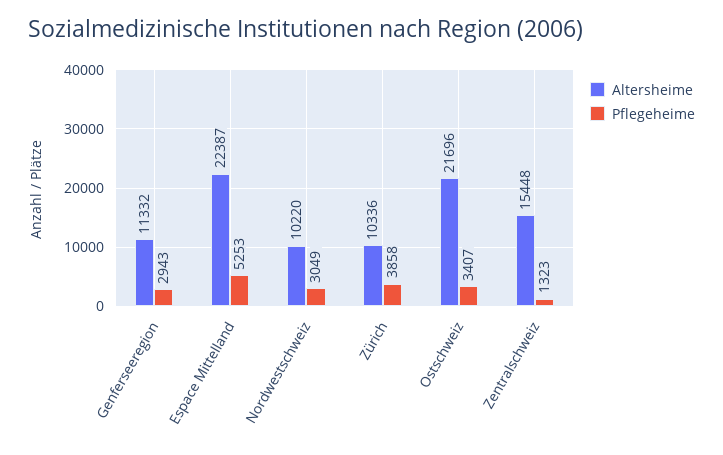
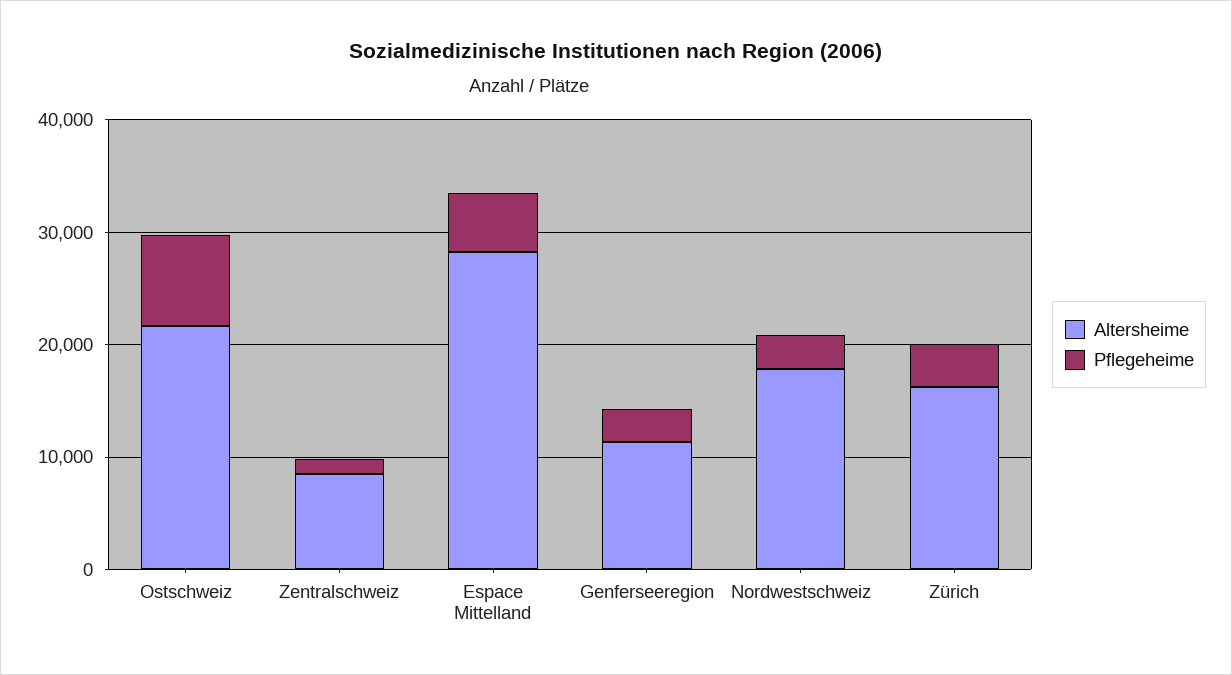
Altersheime, Espace Mittelland: 22387 -> 28000
Altersheime, Nordwestschweiz: 10220 -> 18000
Altersheime, Zürich: 10336 -> 16000
Pflegeheime, Ostschweiz: 3407 -> 8000
Altersheime, Zentralschweiz: 15448 -> 8000

